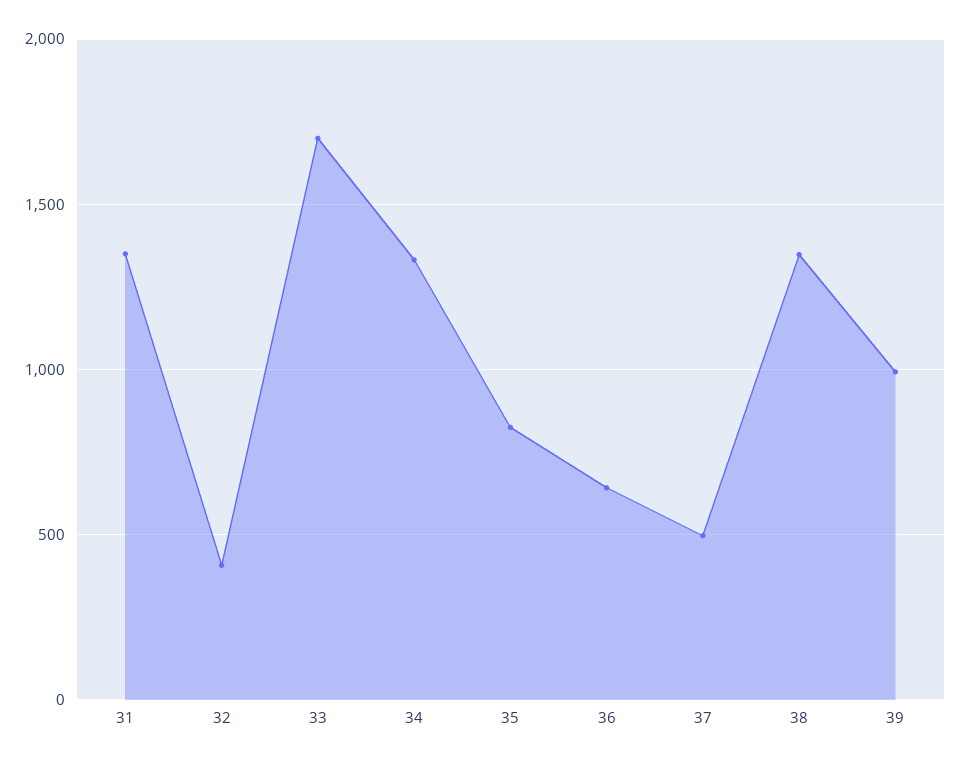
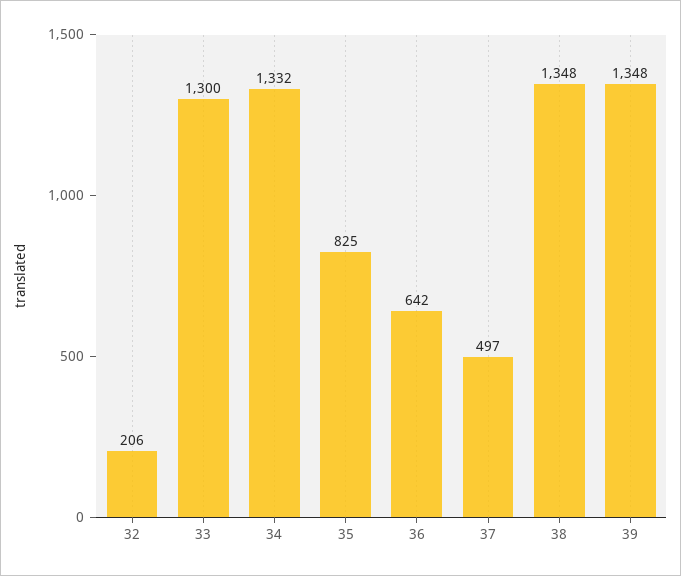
31: 1350 -> none
32: 400 -> 206
33: 1700 -> 1300
39: 1000 -> 1348

